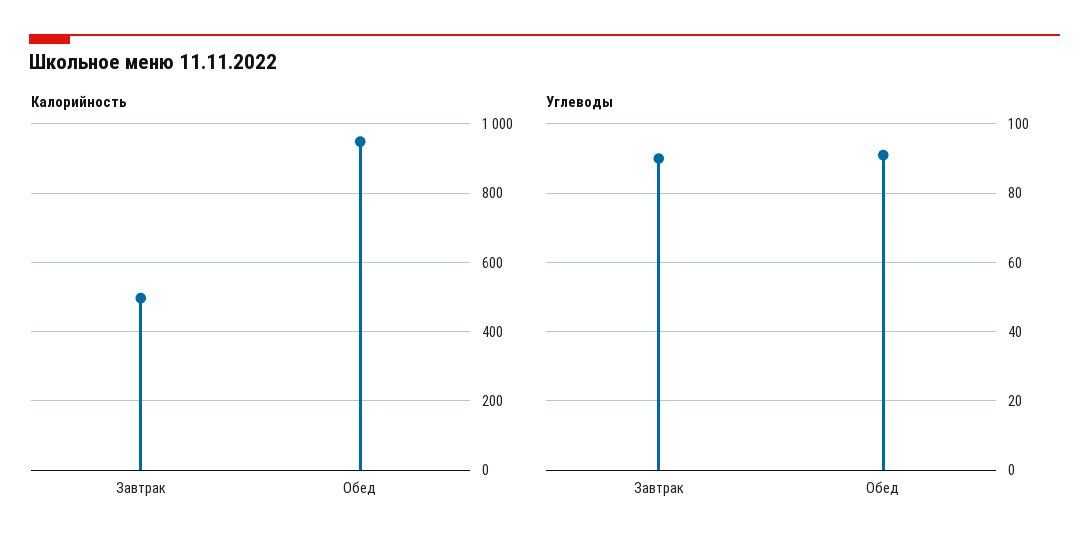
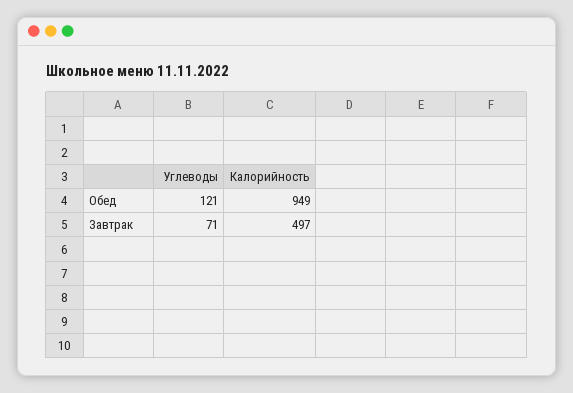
Углеводы, Завтрак: 90 -> 71
Углеводы, Обед: 90 -> 121

